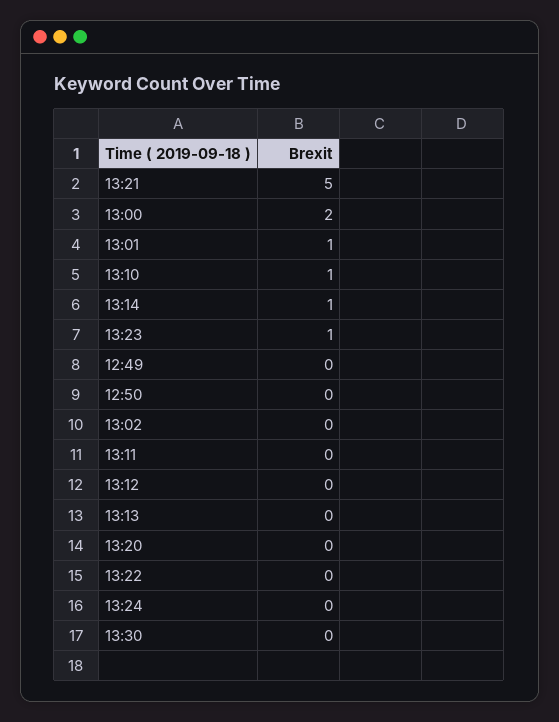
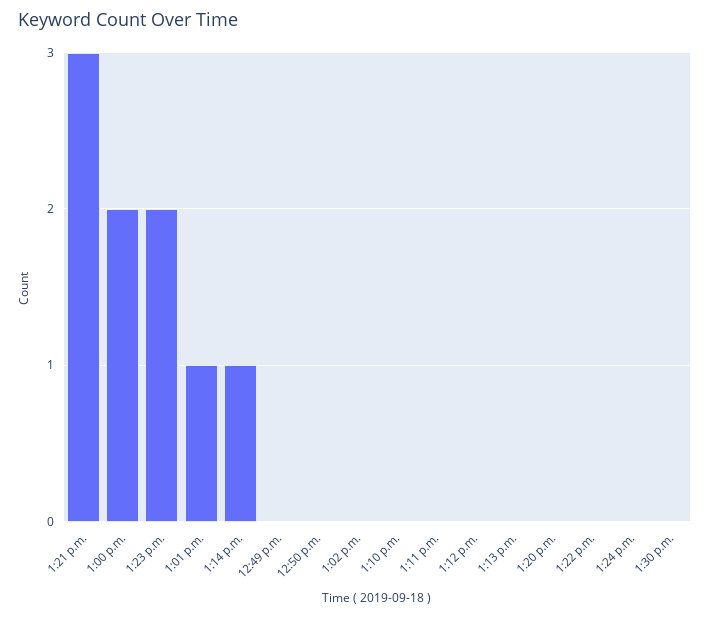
13:21: 5 -> 3
13:10: 1 -> 0
13:23: 1 -> 2

